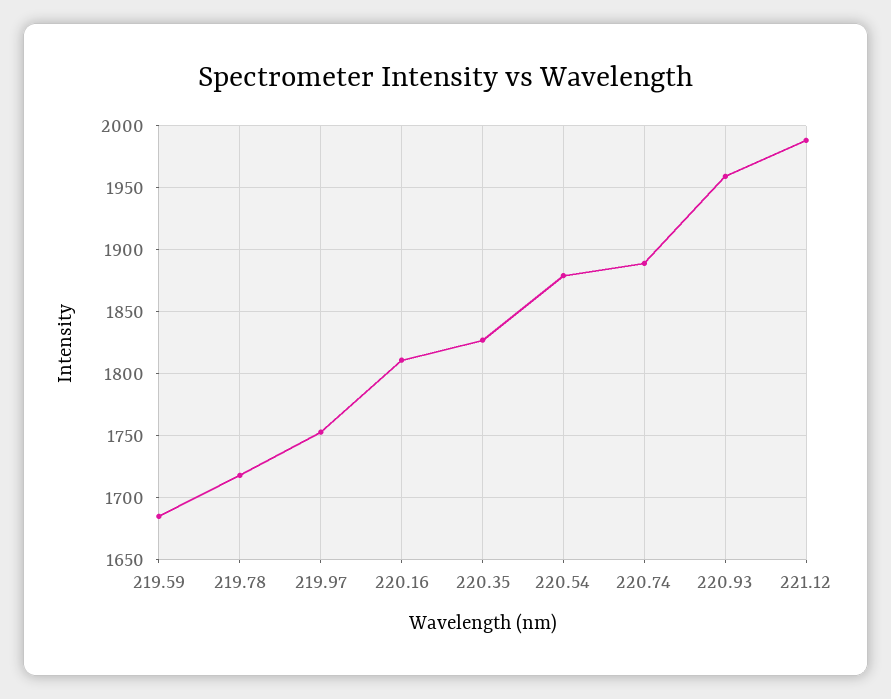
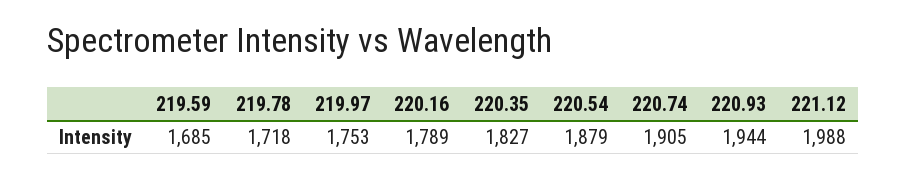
220.16: 1810 -> 1789
220.74: 1890 -> 1905
220.93: 1960 -> 1944

